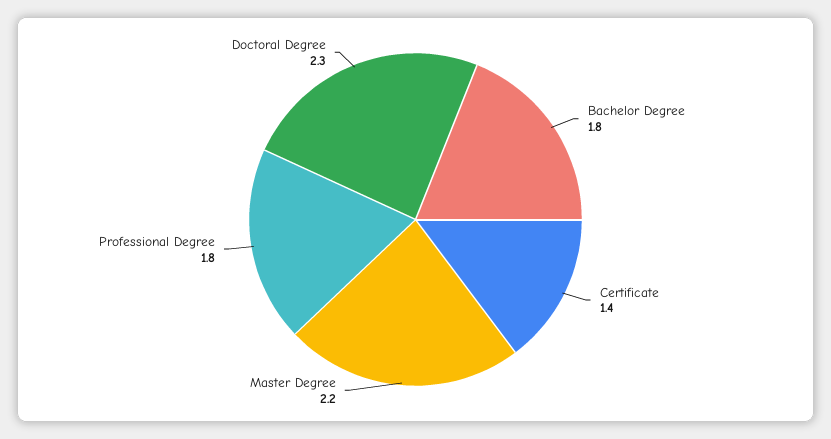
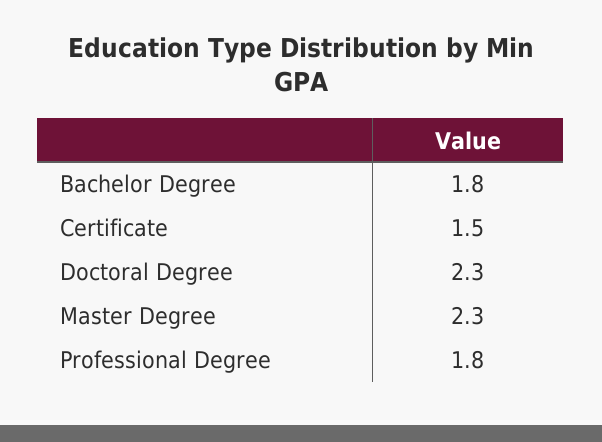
Certificate: 1.4 -> 1.5
Master Degree: 2.2 -> 2.3

